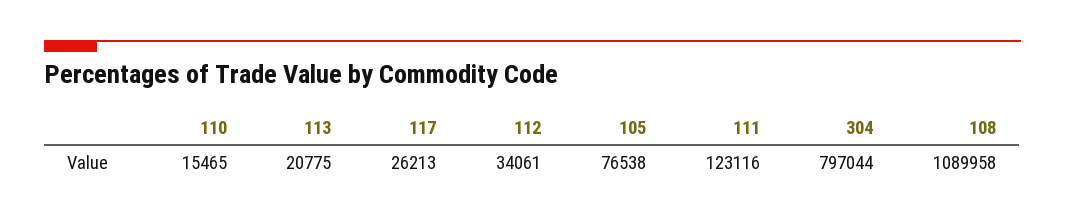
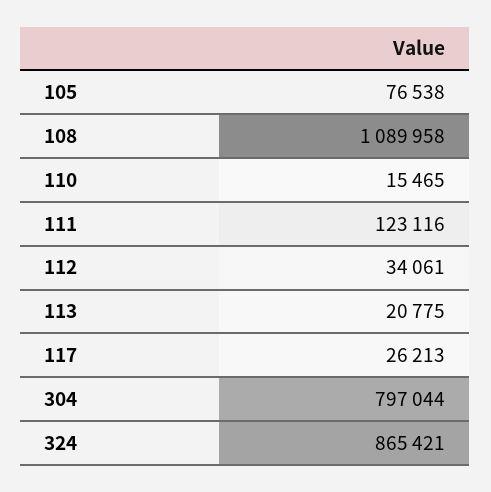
324: none -> 865421

